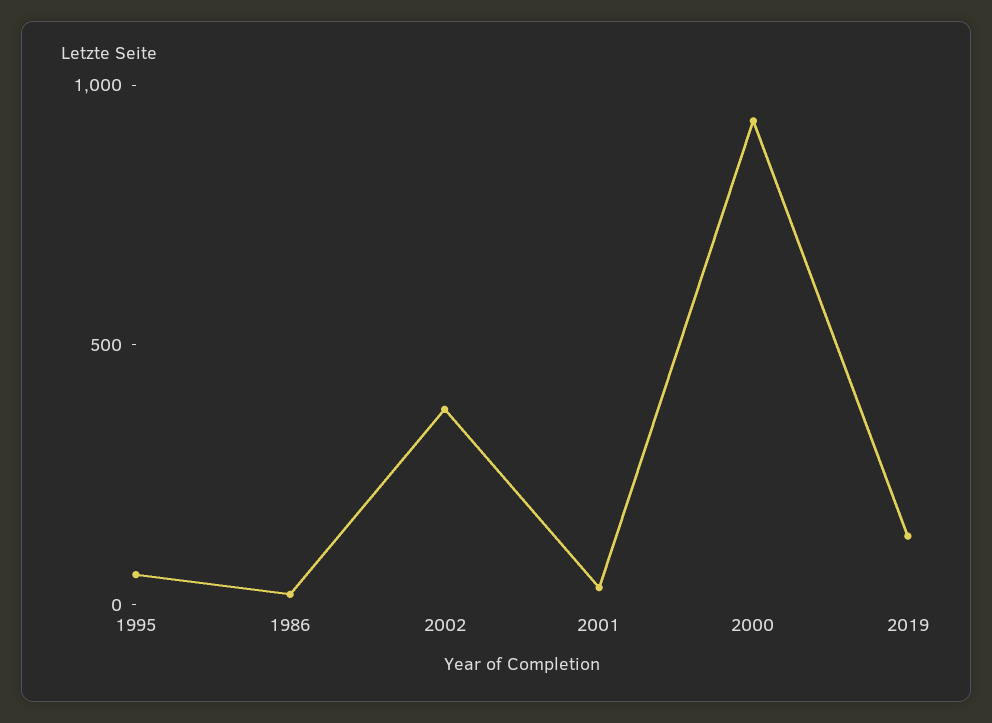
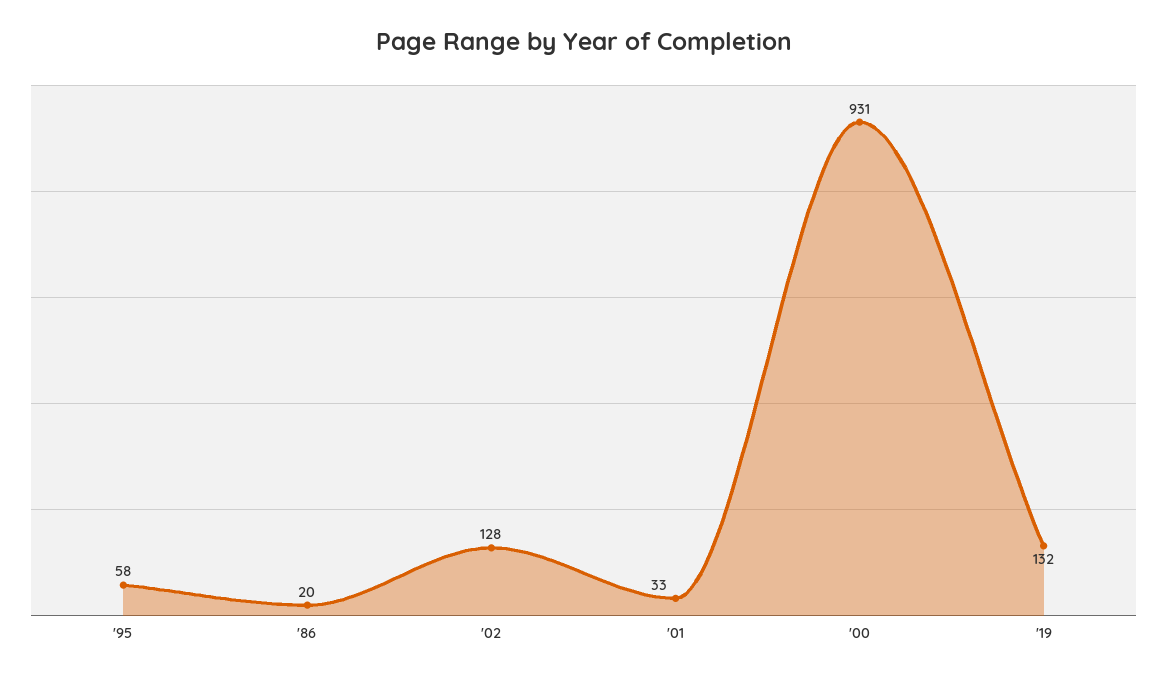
2002: 400 -> 128

